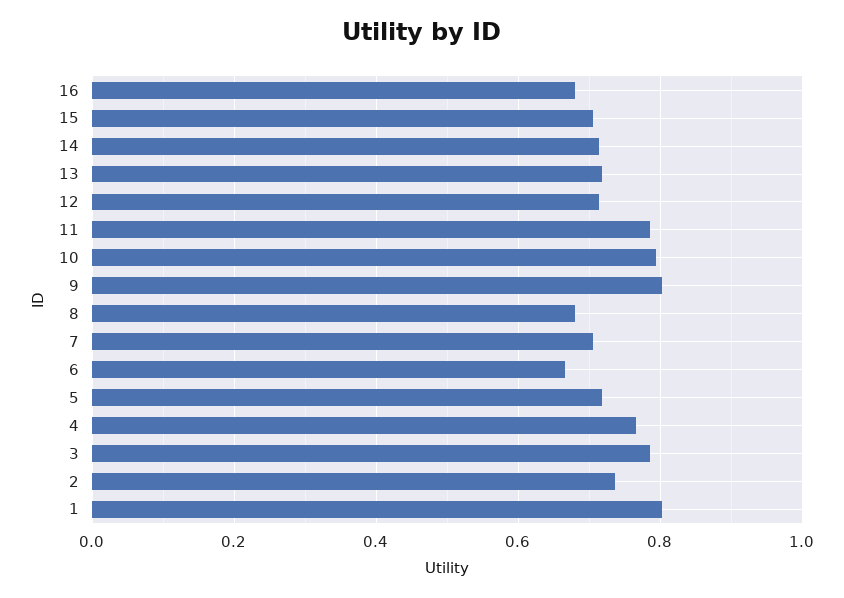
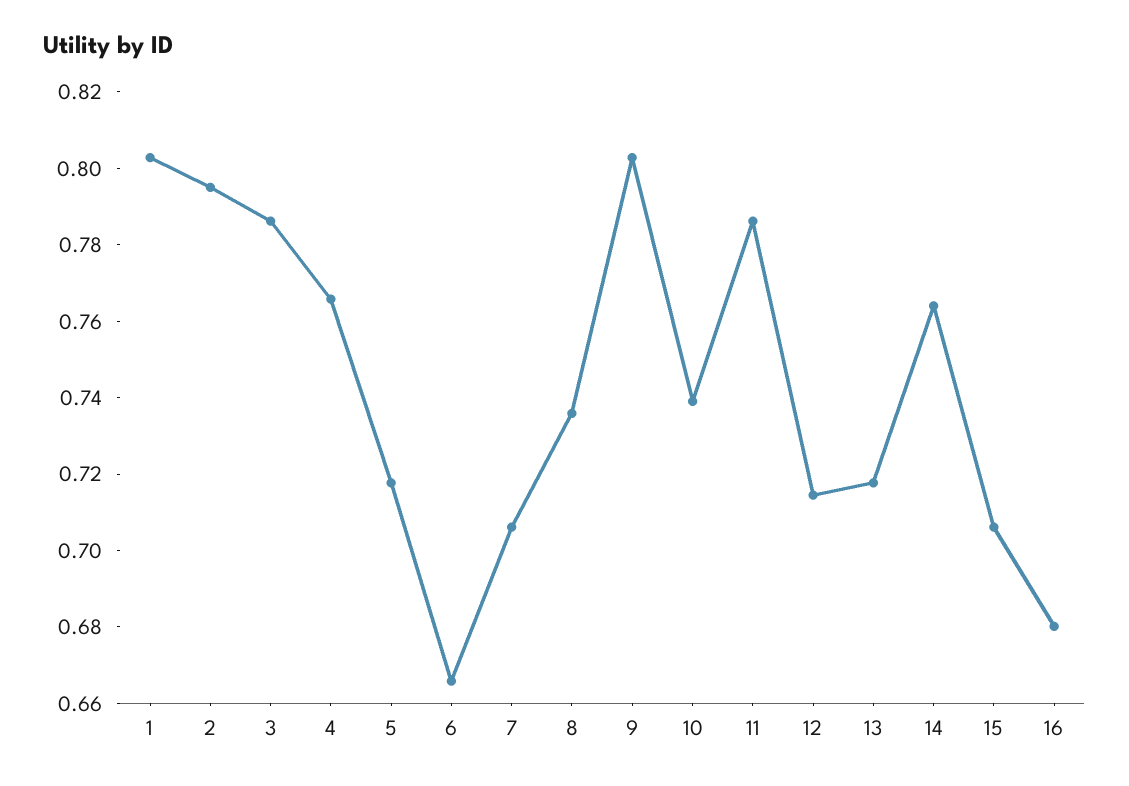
14: 0.72 -> 0.765
10: 0.8 -> 0.74
8: 0.68 -> 0.735
2: 0.74 -> 0.795

